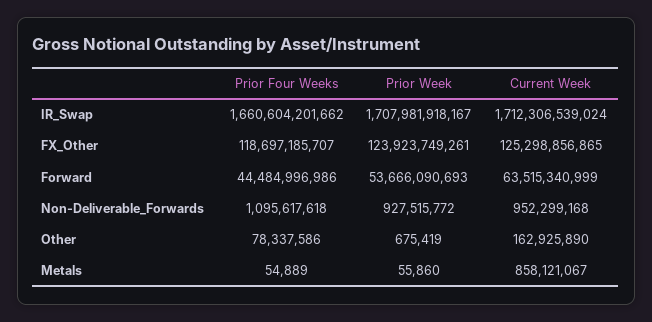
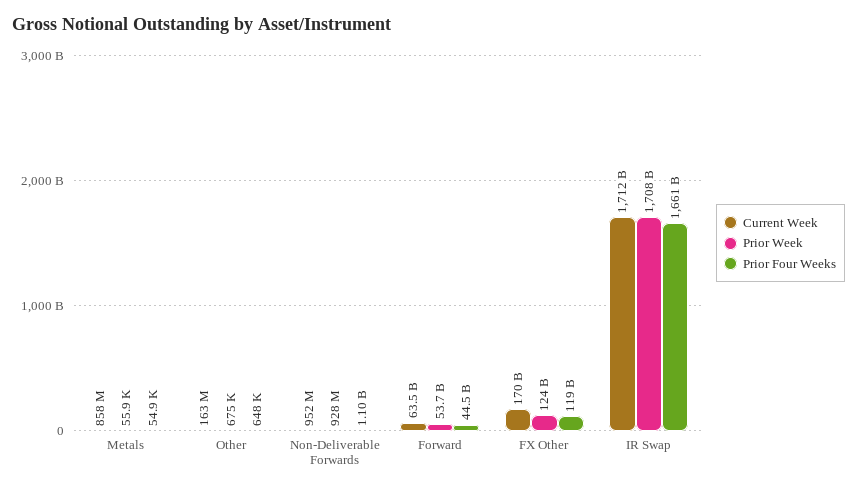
Current Week, FX_Other: 125298856865 -> 170000000000
Prior Four Weeks, Other: 78337586 -> 648000

